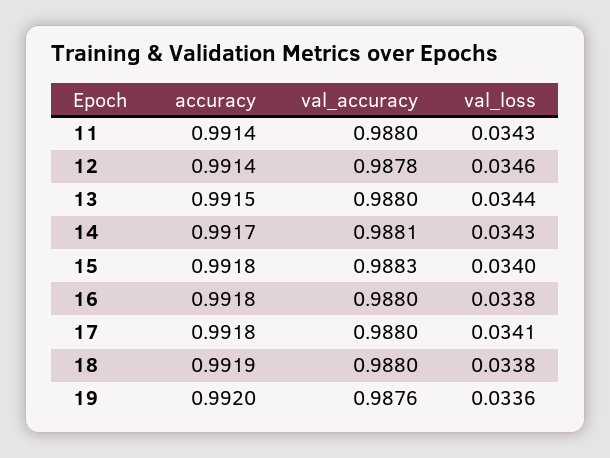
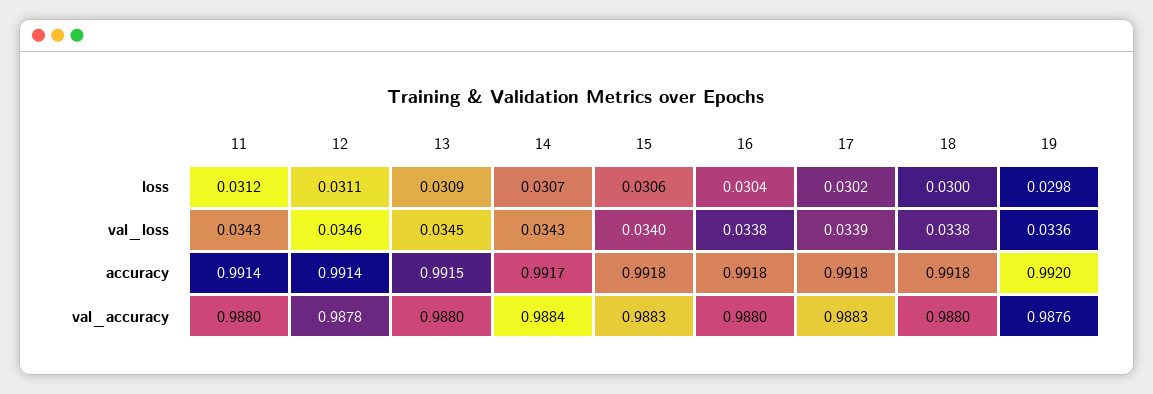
val_loss, 13: 0.0344 -> 0.0345
val_accuracy, 14: 0.9881 -> 0.9884
val_accuracy, 17: 0.988 -> 0.9883
val_loss, 17: 0.0341 -> 0.0339
accuracy, 18: 0.9919 -> 0.9918
loss, 11: none -> 0.0312
loss, 12: none -> 0.0311
loss, 13: none -> 0.0309
loss, 14: none -> 0.0307
loss, 15: none -> 0.0306
loss, 16: none -> 0.0304
loss, 17: none -> 0.0302
loss, 18: none -> 0.03
loss, 19: none -> 0.0298

